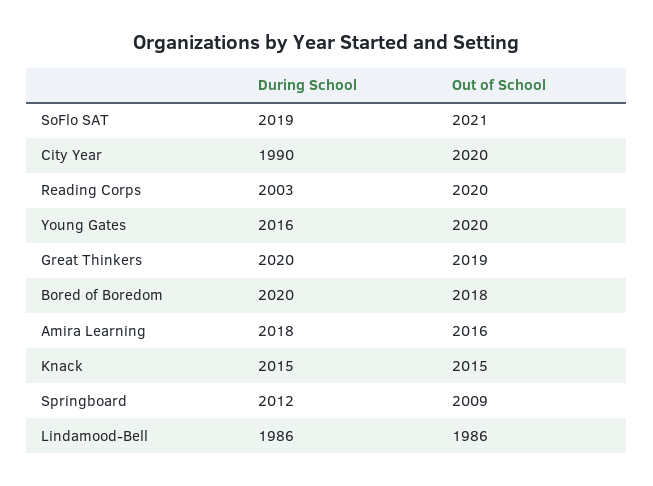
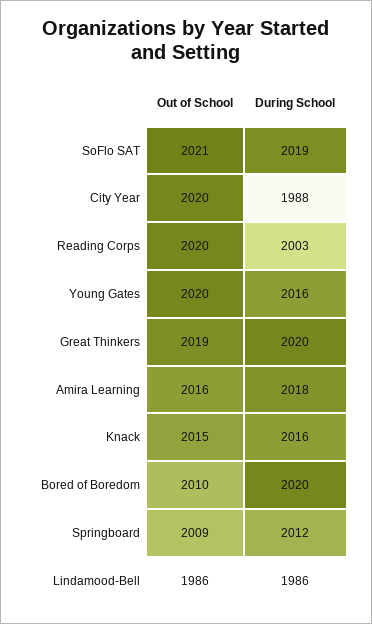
During School, City Year: 1990 -> 1988
Out of School, Bored of Boredom: 2018 -> 2010
During School, Knack: 2015 -> 2016

